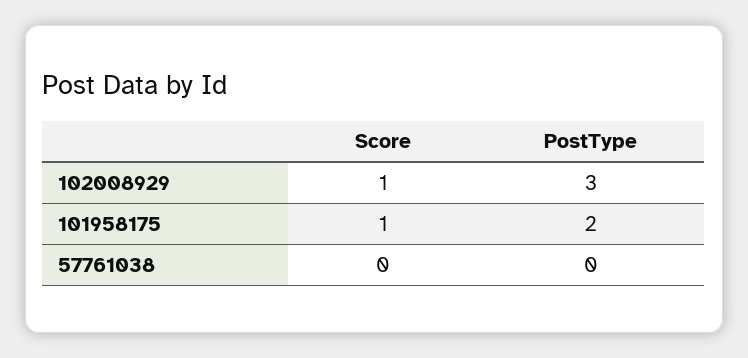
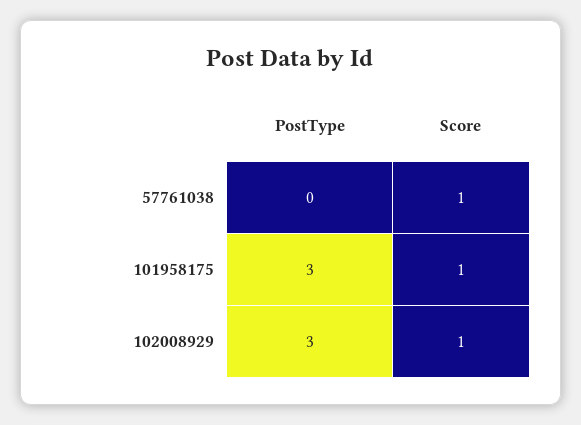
PostType, 101958175: 2 -> 3
Score, 57761038: 0 -> 1

